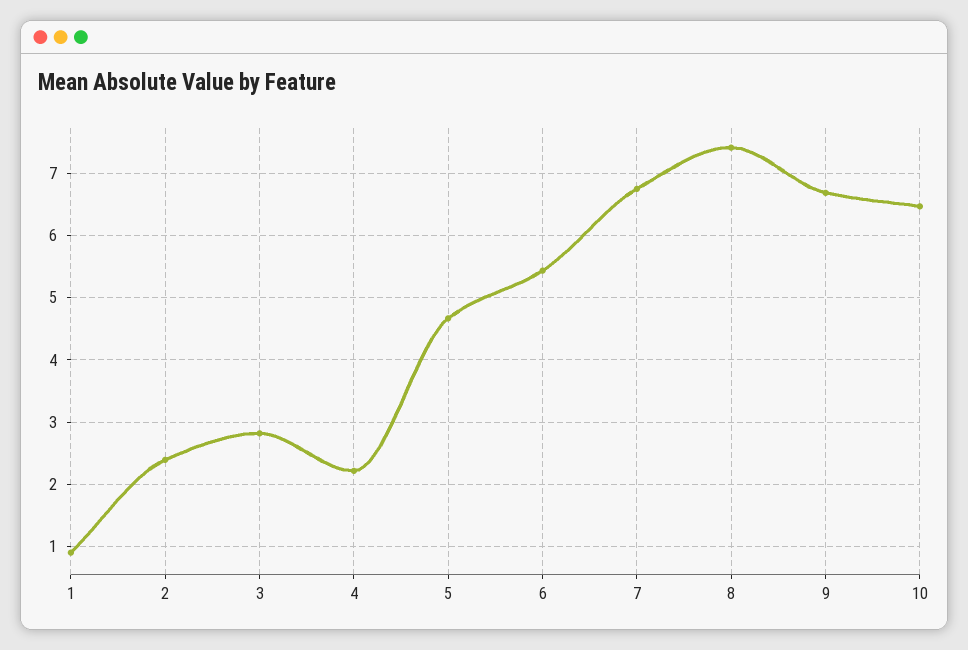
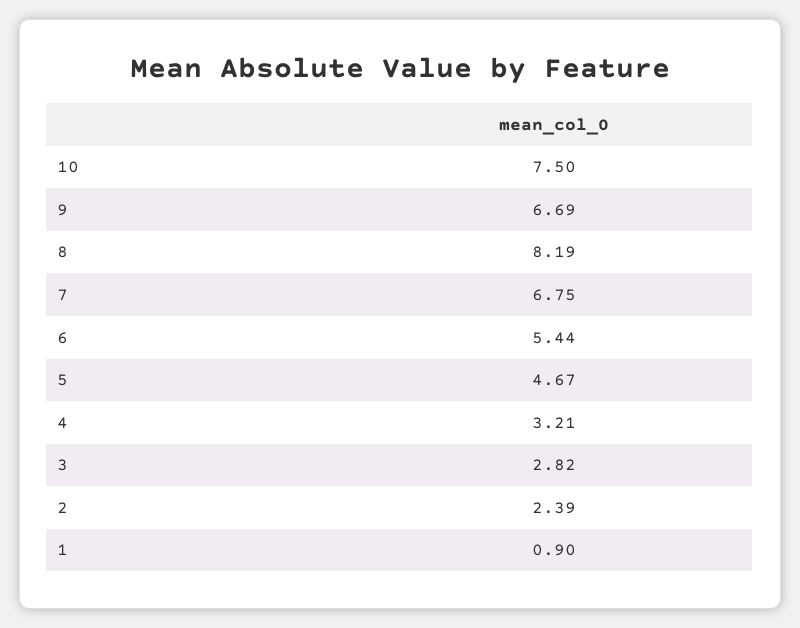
4: 2.2 -> 3.21
8: 7.4 -> 8.19
10: 6.5 -> 7.5

